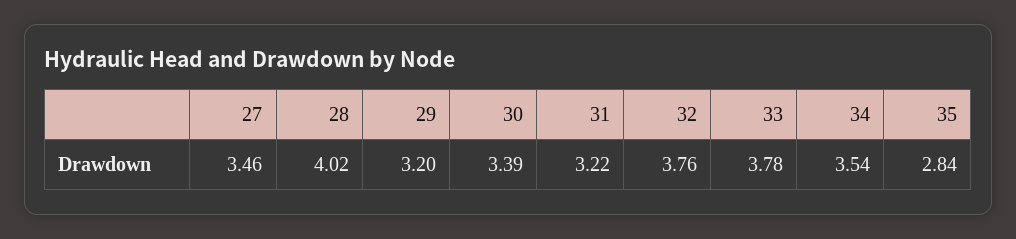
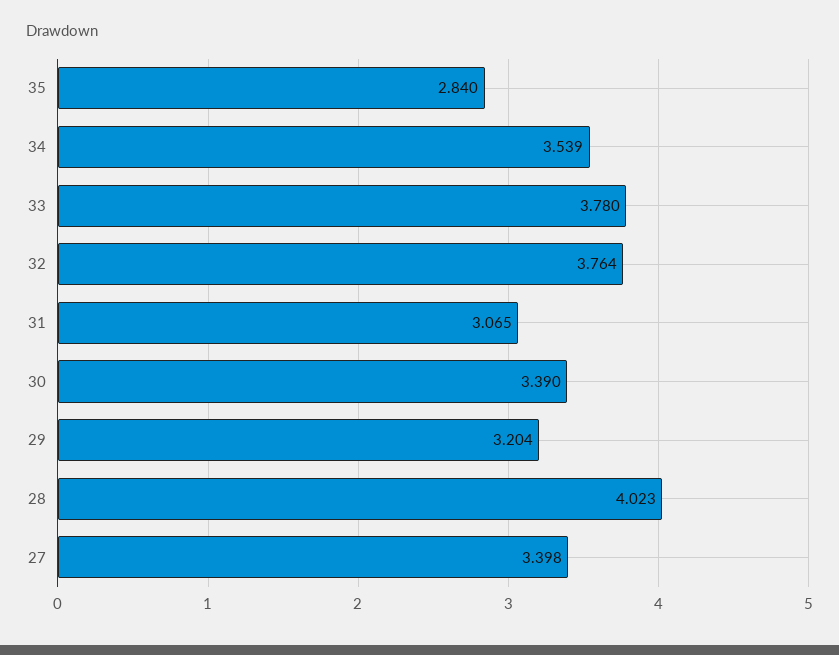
27: 3.46 -> 3.398
31: 3.22 -> 3.065

